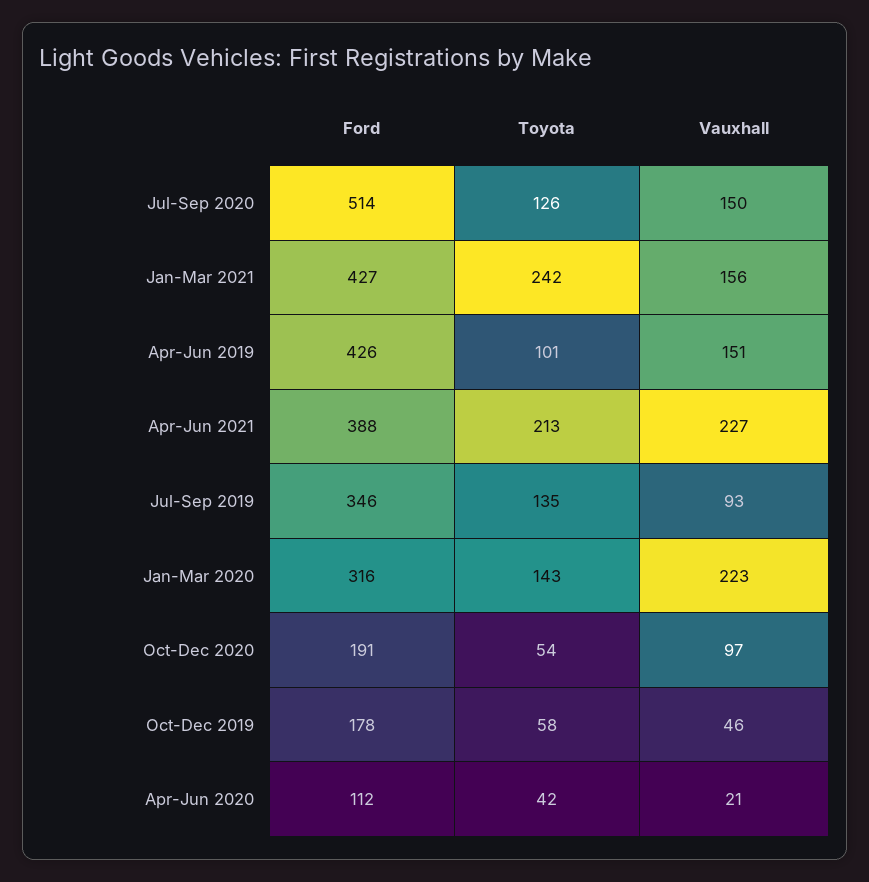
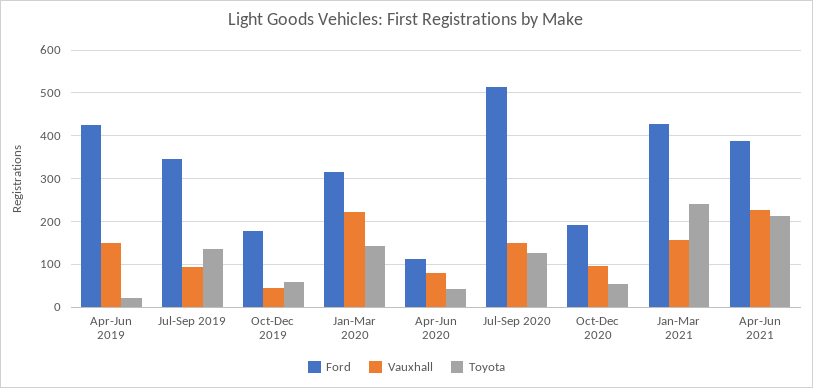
Toyota, Apr-Jun 2019: 101 -> 20
Vauxhall, Apr-Jun 2020: 21 -> 80

